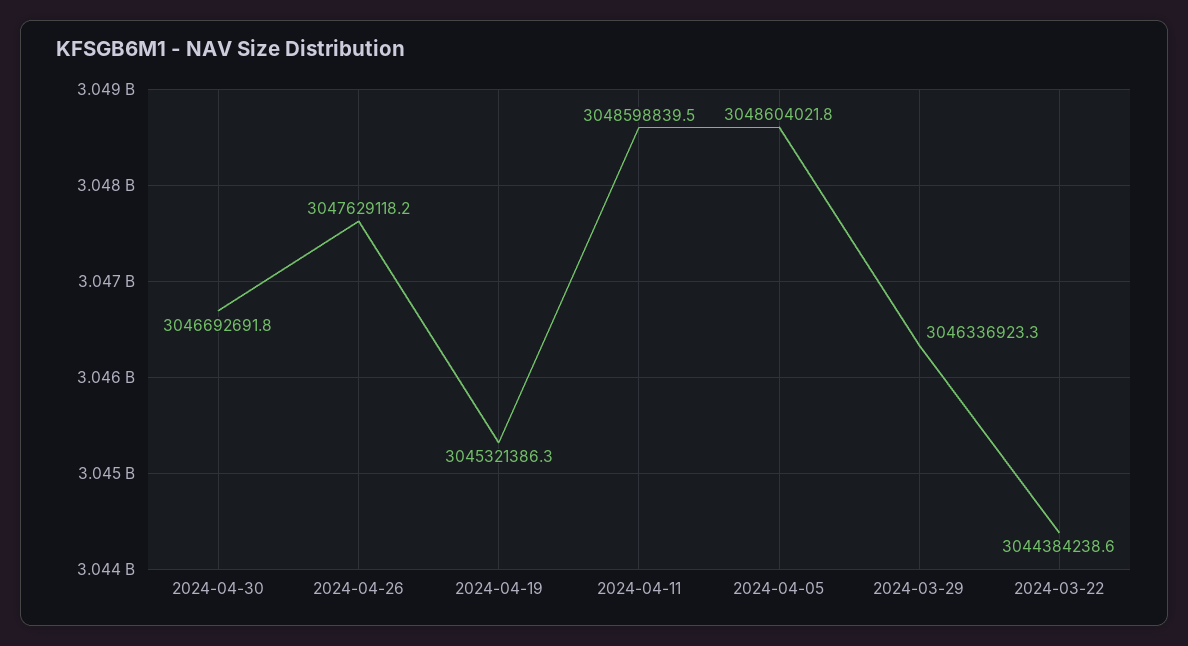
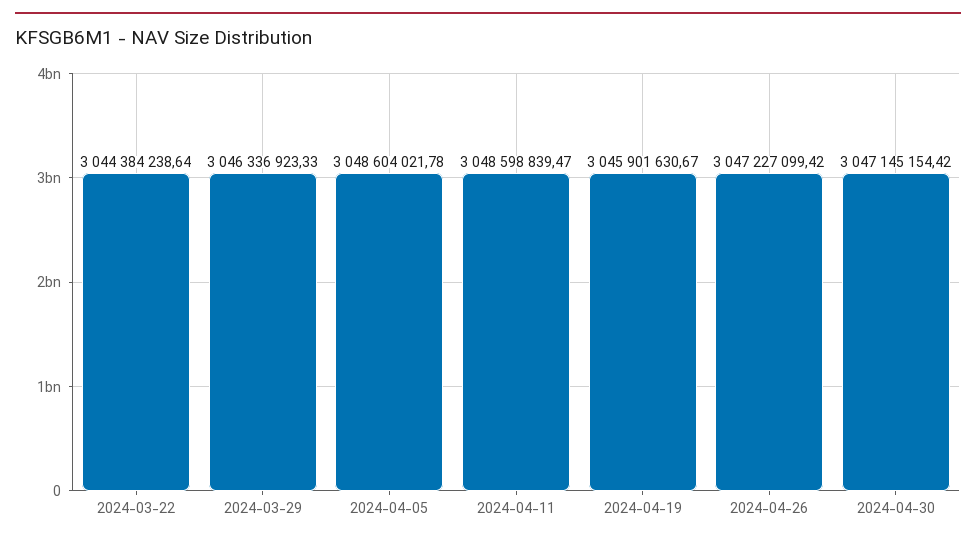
2024-04-30: 3046692691.8 -> 3047145154.42
2024-04-26: 3047629118.2 -> 3047227099.42
2024-04-19: 3045321386.3 -> 3045901630.67

